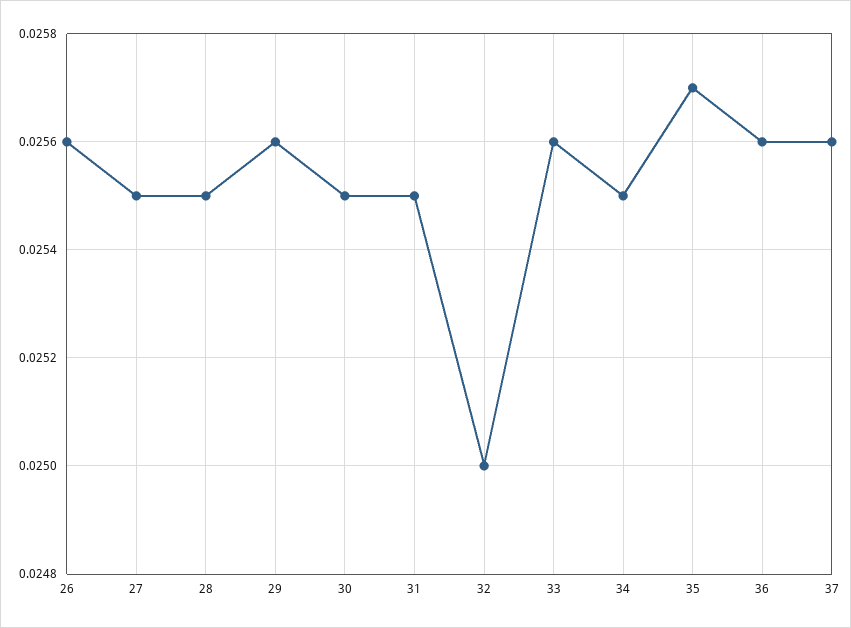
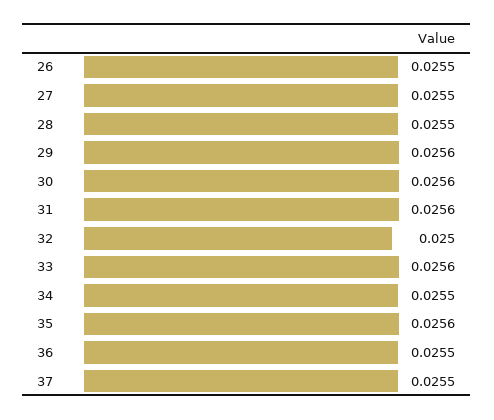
26: 0.0256 -> 0.0255
30: 0.0255 -> 0.0256
31: 0.0255 -> 0.0256
35: 0.0257 -> 0.0256
36: 0.0256 -> 0.0255
37: 0.0256 -> 0.0255

